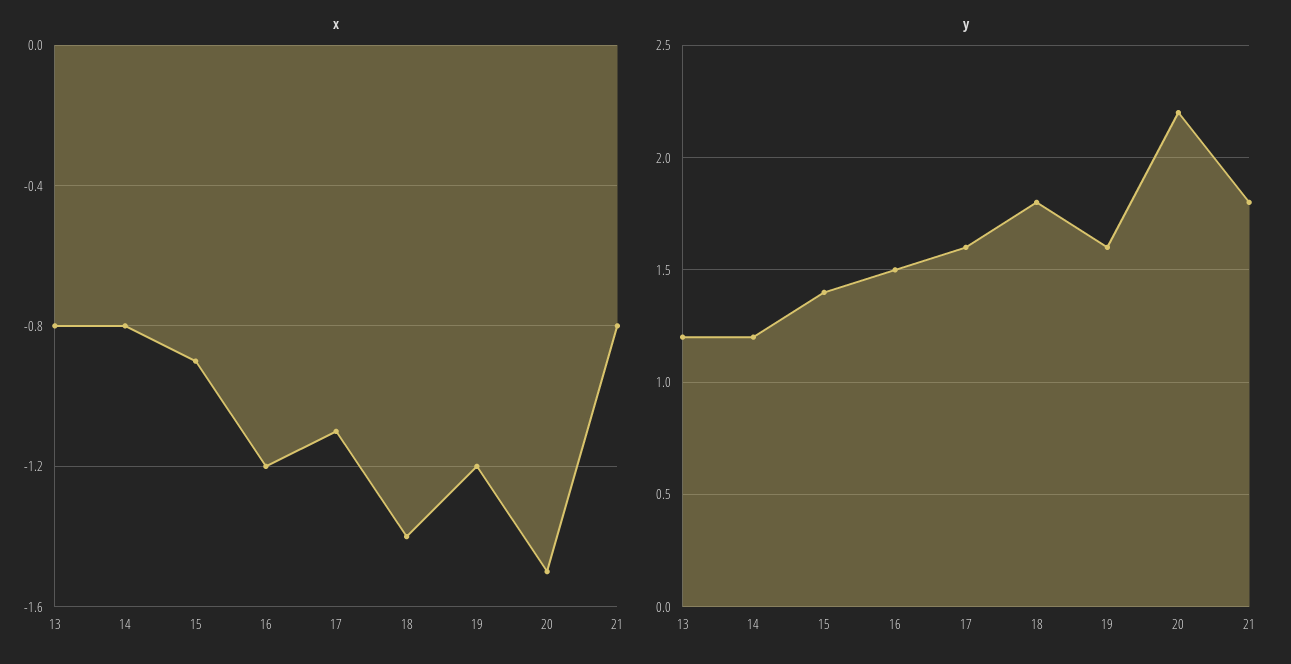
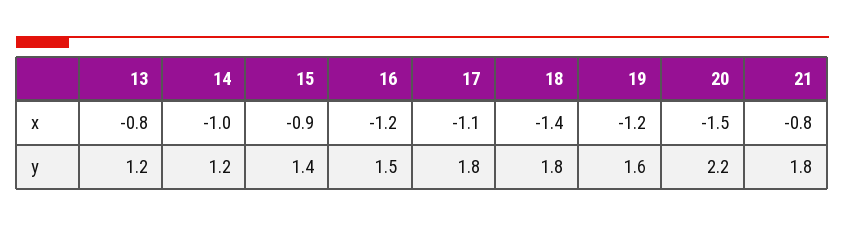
x, 14: -0.8 -> -1
y, 17: 1.6 -> 1.8

